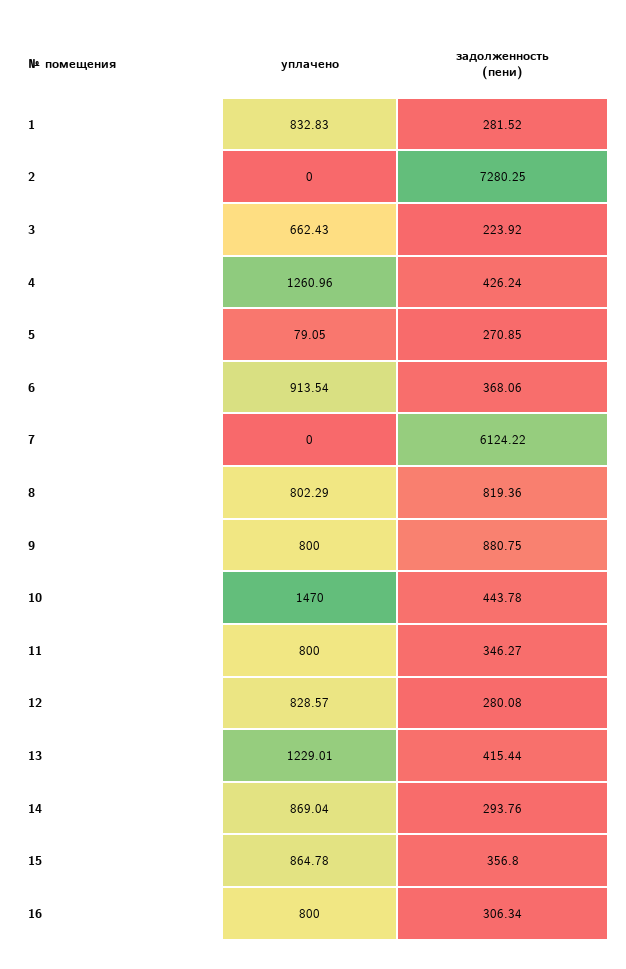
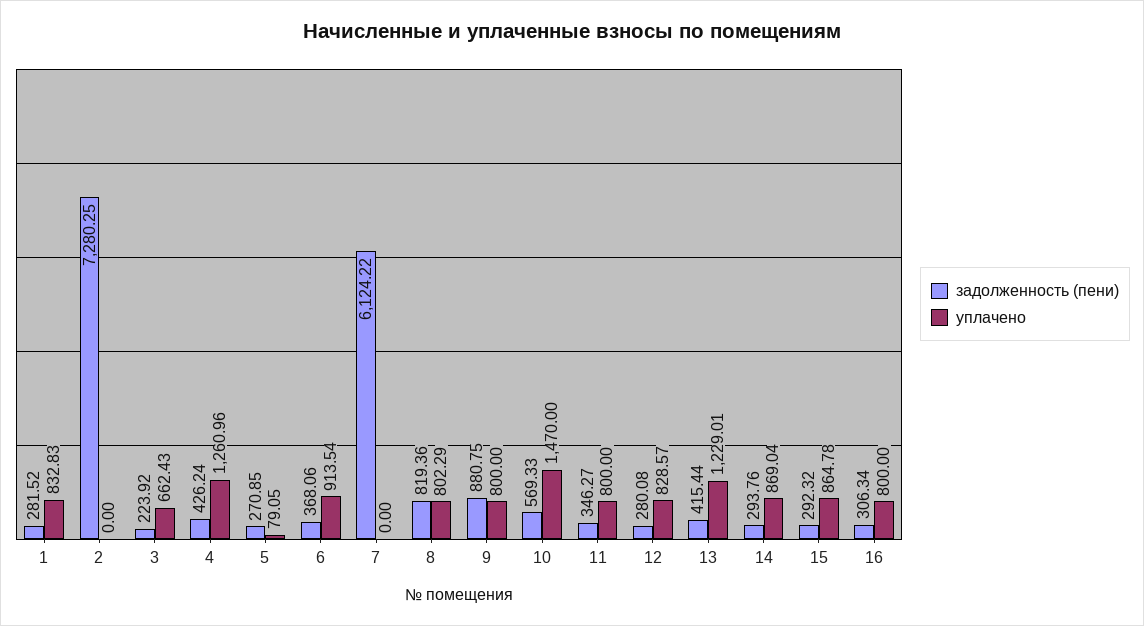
задолженность (пени), 10: 443.78 -> 569.33
задолженность (пени), 15: 356.8 -> 292.32

